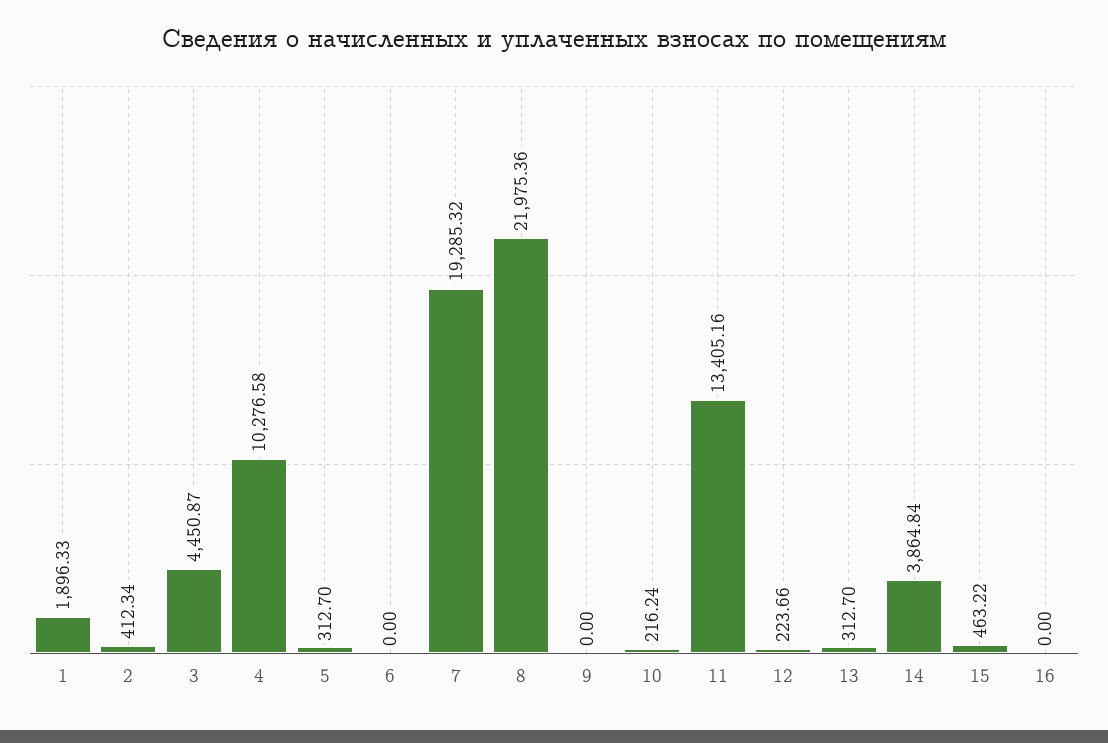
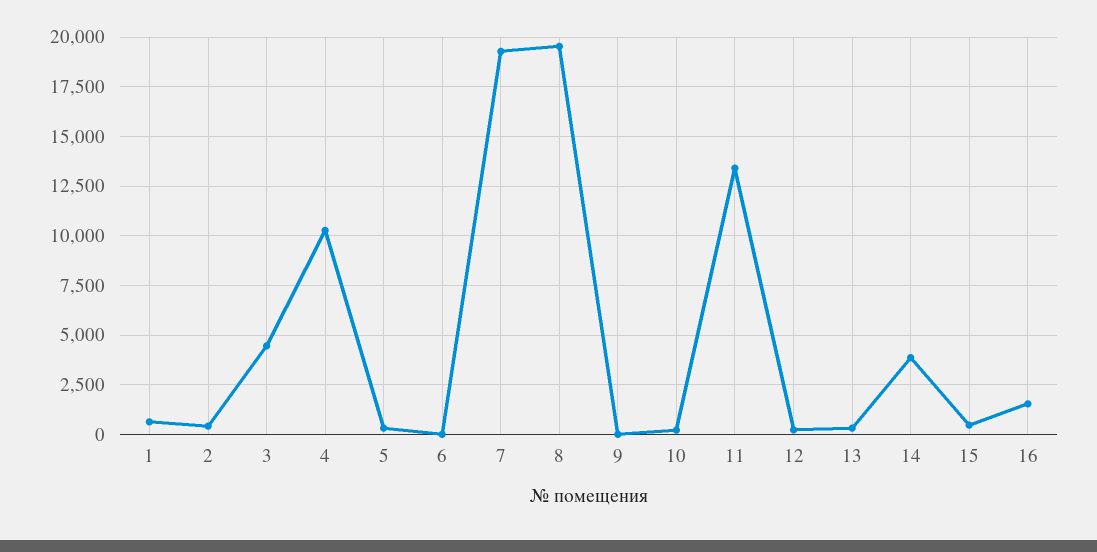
1: 1896.33 -> 500
8: 21975.36 -> 19500
16: 0 -> 1500

